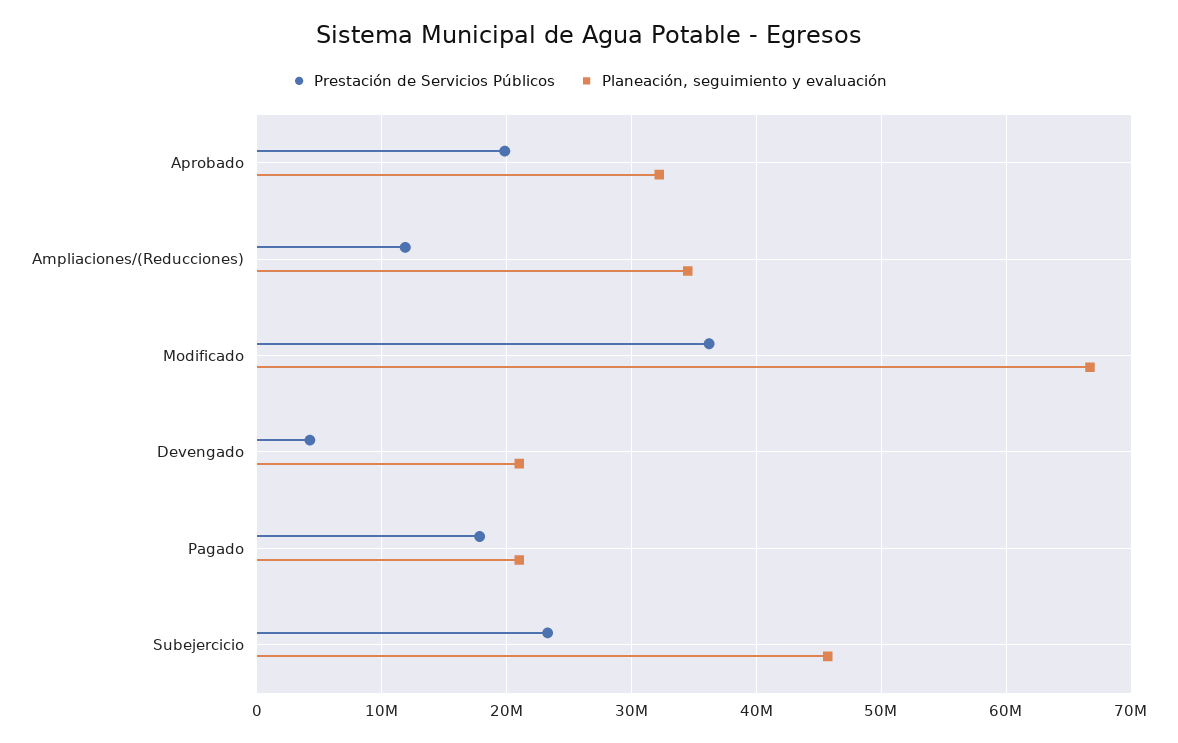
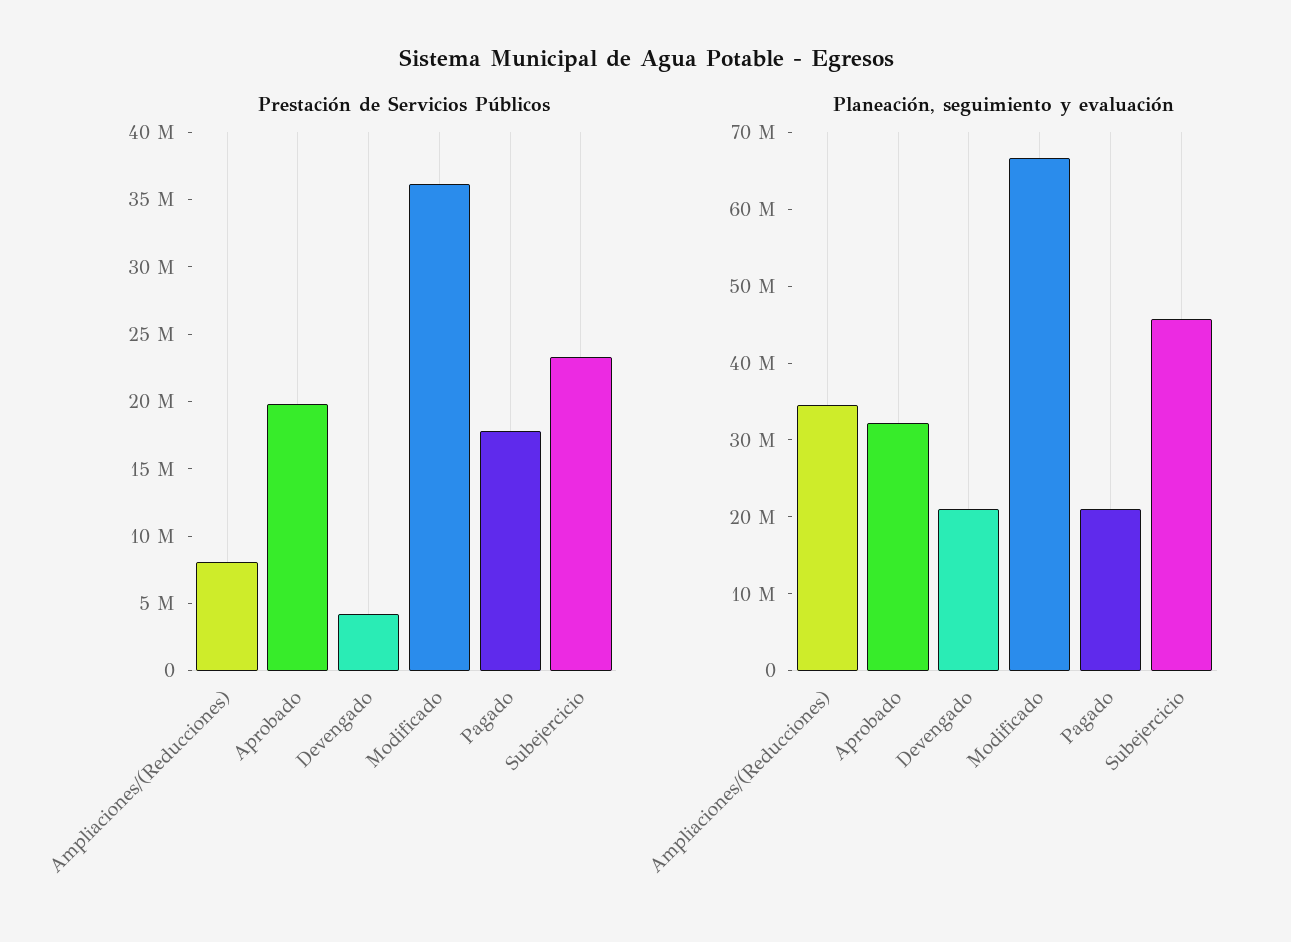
Prestación de Servicios Públicos, Ampliaciones/(Reducciones): 12000000 -> 8000000

